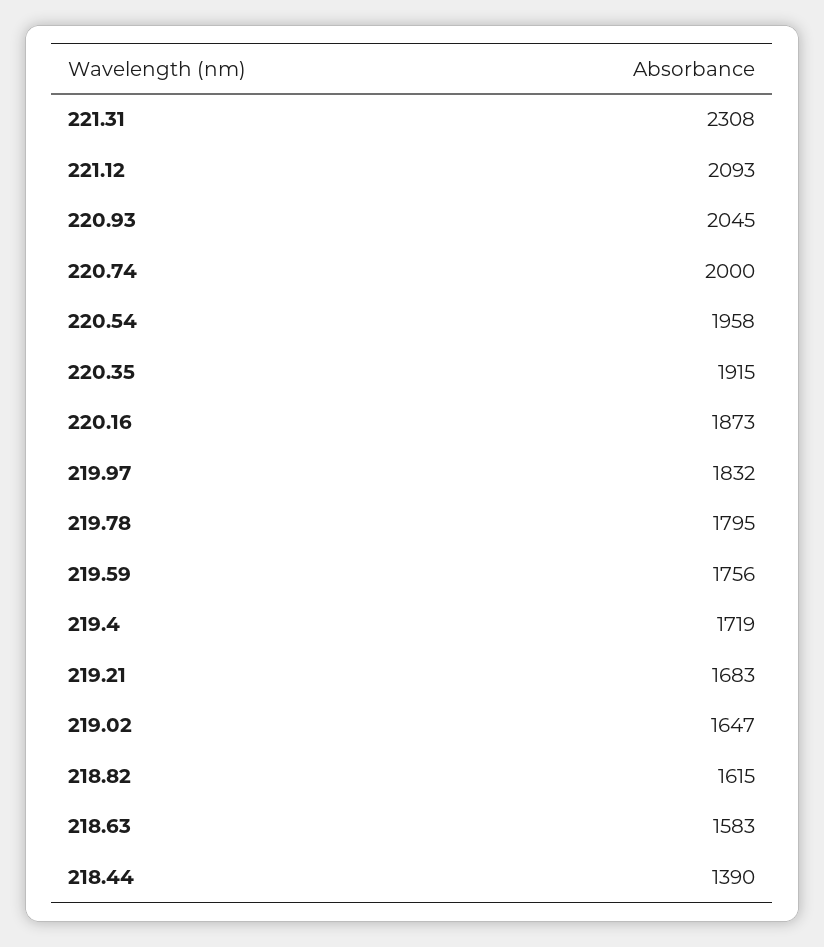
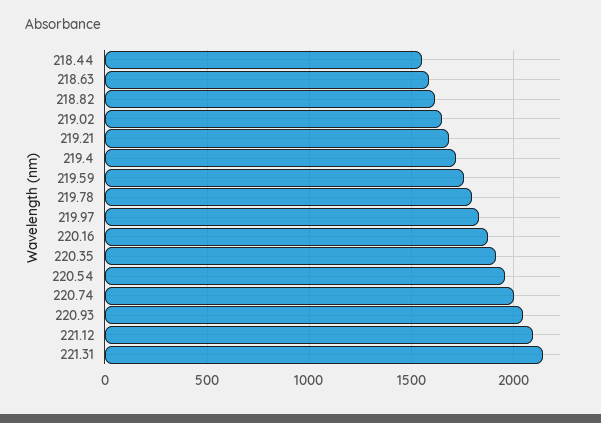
221.31: 2308 -> 2150
218.44: 1390 -> 1550

